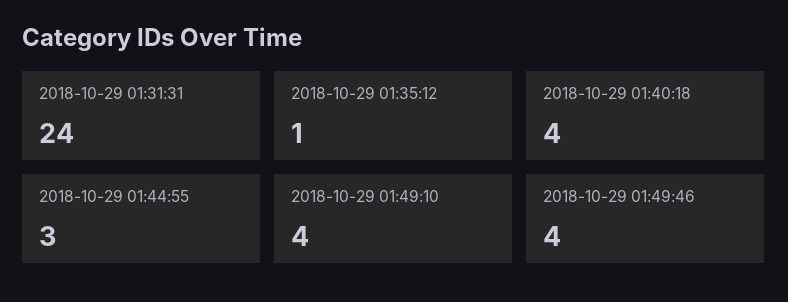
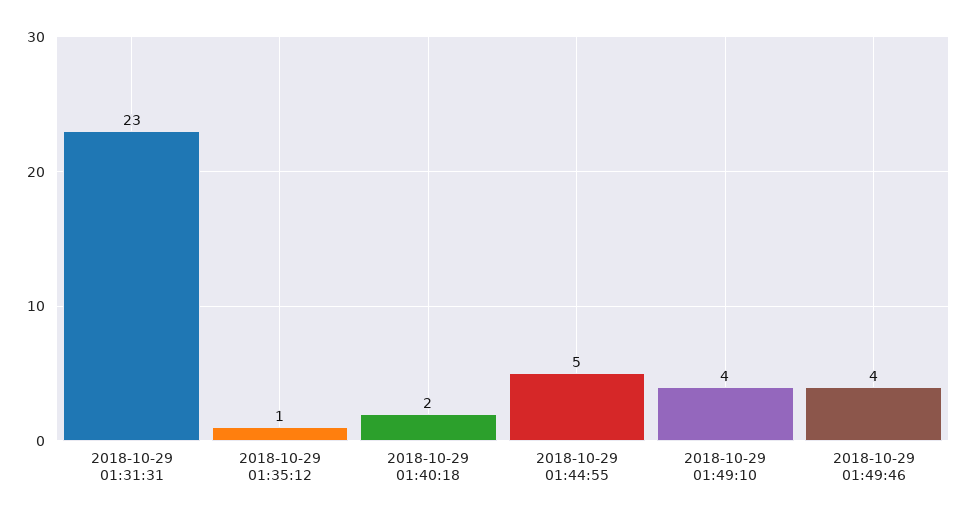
2018-10-29 01:31:31: 24 -> 23
2018-10-29 01:40:18: 4 -> 2
2018-10-29 01:44:55: 3 -> 5

